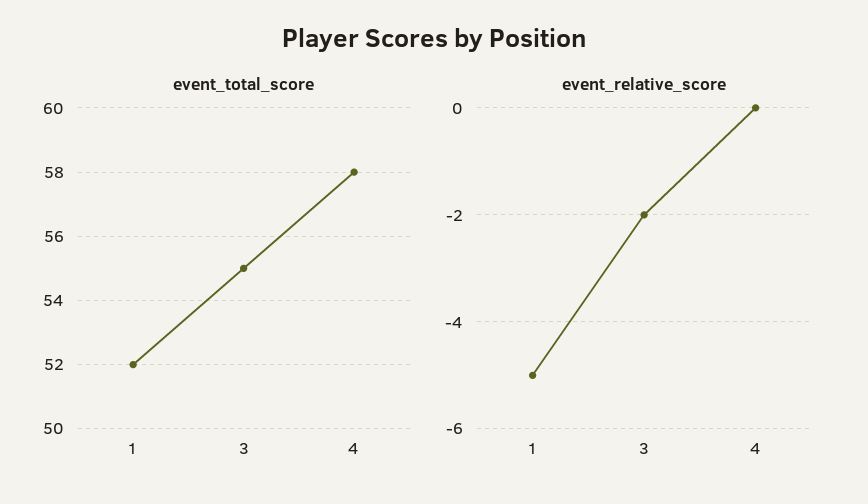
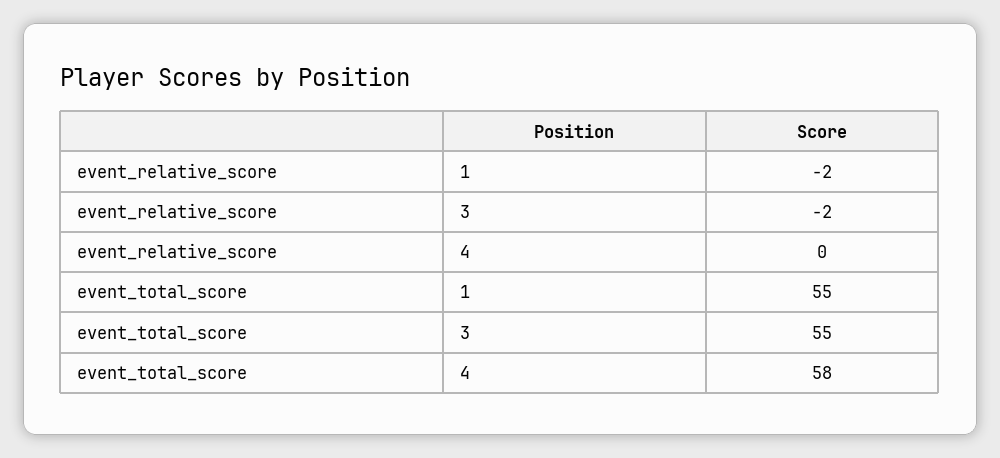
event_total_score, 1: 52 -> 55
event_relative_score, 1: -5 -> -2

